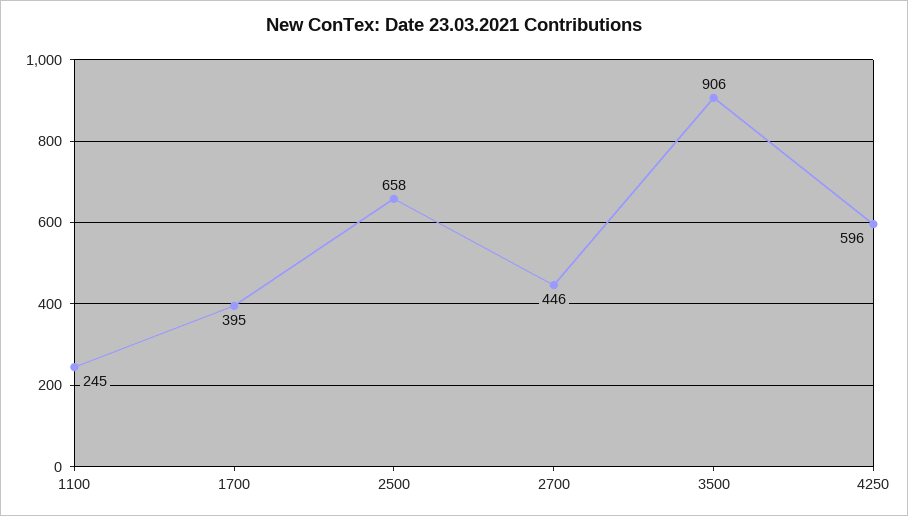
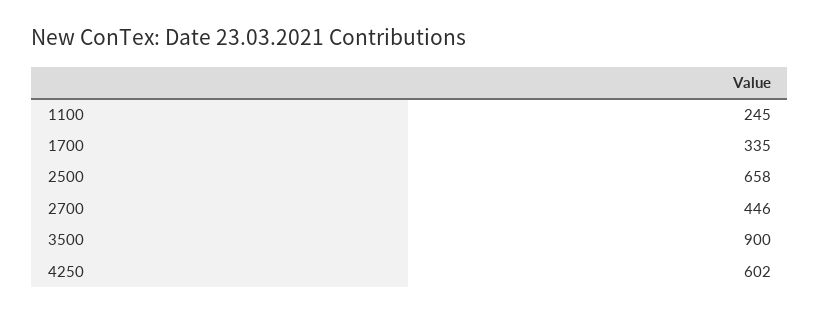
1700: 395 -> 335
3500: 906 -> 900
4250: 596 -> 602

